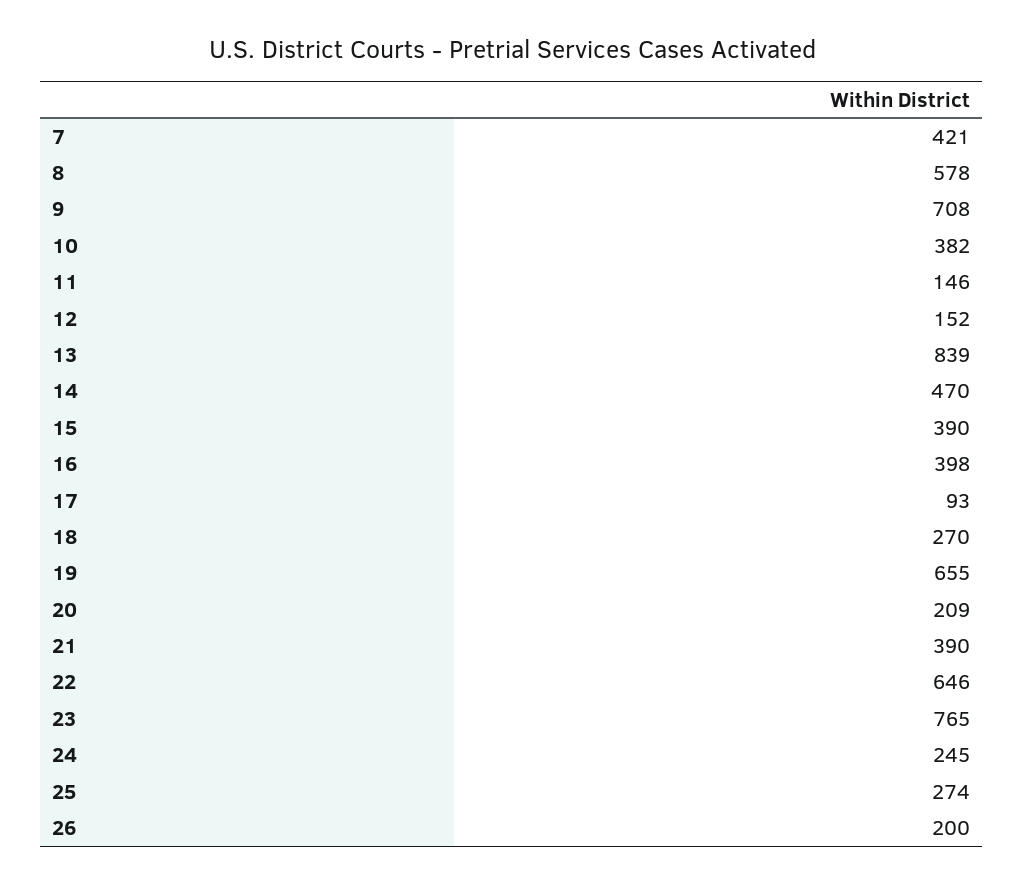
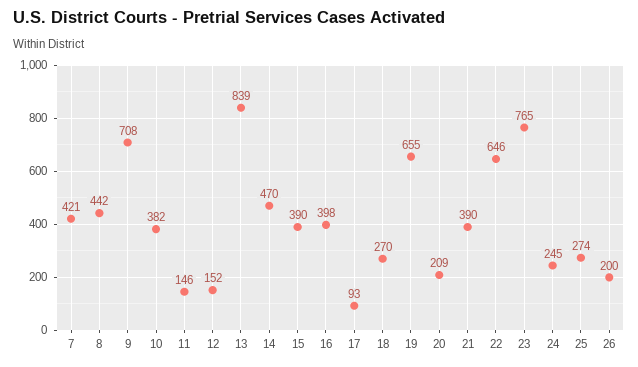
8: 578 -> 442

